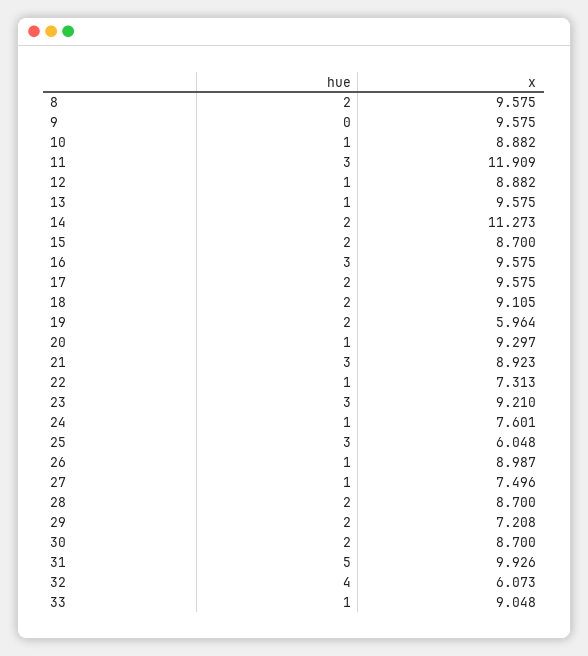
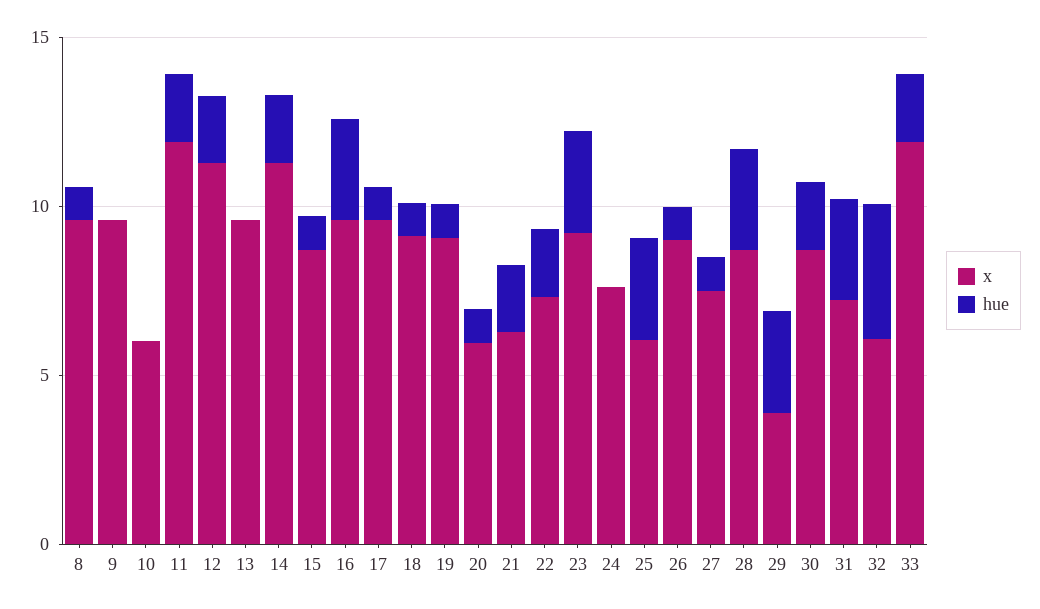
hue, 8: 2 -> 1
hue, 10: 1 -> 0
x, 10: 8.882 -> 6
hue, 11: 3 -> 2
hue, 12: 1 -> 2
x, 12: 8.882 -> 11
hue, 13: 1 -> 0
hue, 15: 2 -> 1
hue, 17: 2 -> 1
hue, 18: 2 -> 1
hue, 19: 2 -> 1
x, 19: 5.964 -> 9
x, 20: 9.297 -> 6
hue, 21: 3 -> 2
x, 21: 8.923 -> 6
hue, 22: 1 -> 2
hue, 24: 1 -> 0
hue, 28: 2 -> 3
hue, 29: 2 -> 3
x, 29: 7.208 -> 4
hue, 31: 5 -> 3
x, 31: 9.926 -> 7
hue, 33: 1 -> 2
x, 33: 9.048 -> 12

